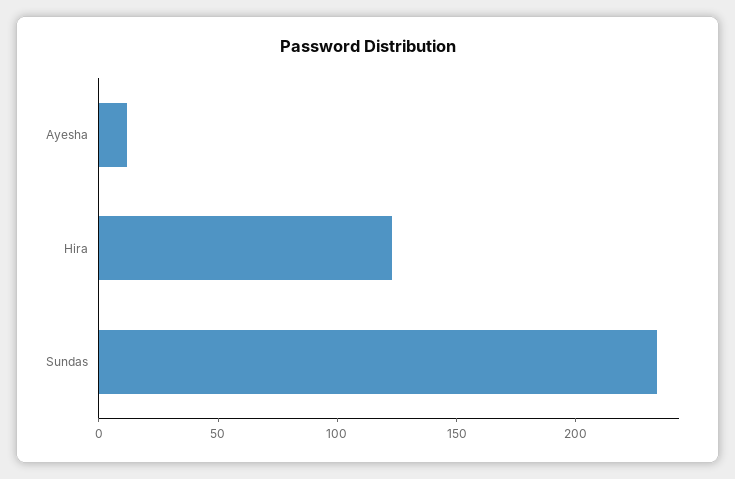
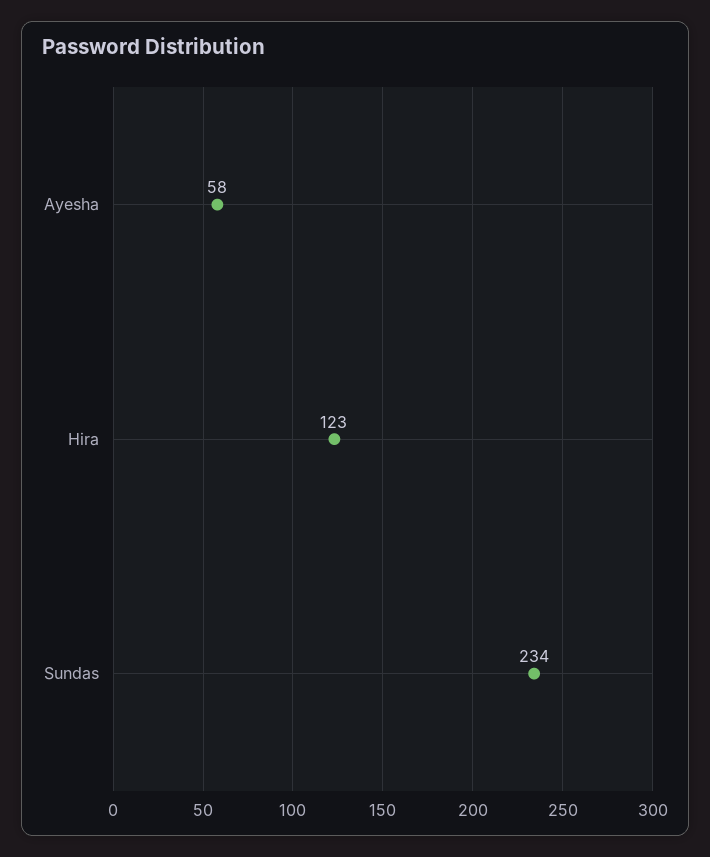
Ayesha: 10 -> 58

